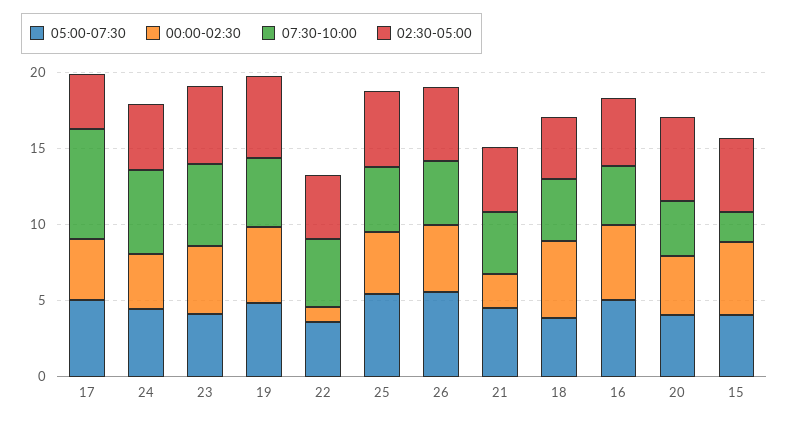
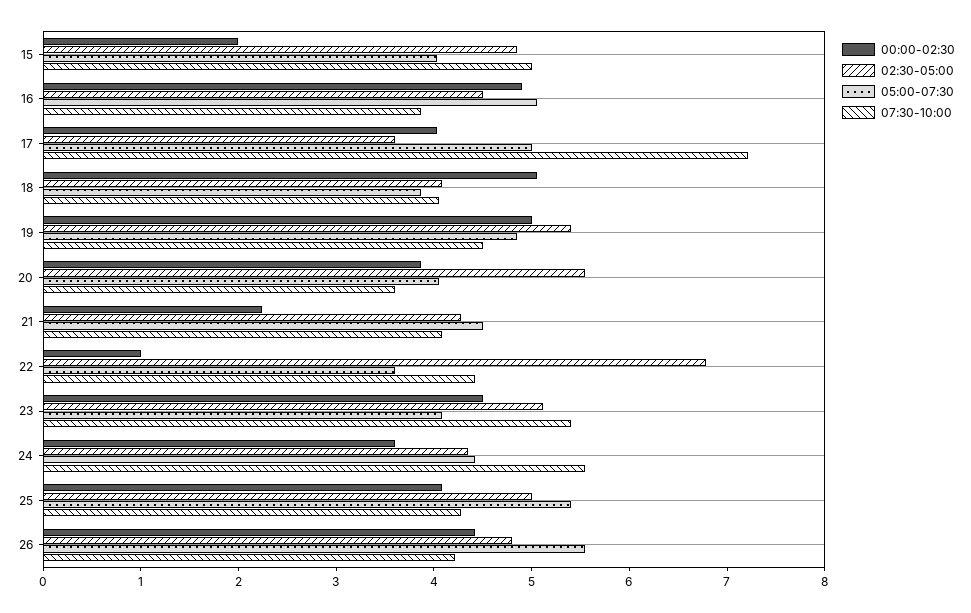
02:30-05:00, 22: 4 -> 6.8
00:00-02:30, 15: 5 -> 2
07:30-10:00, 15: 2 -> 5

